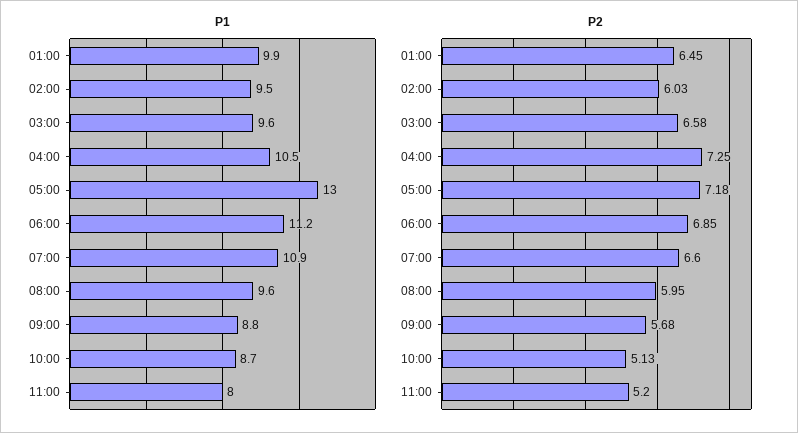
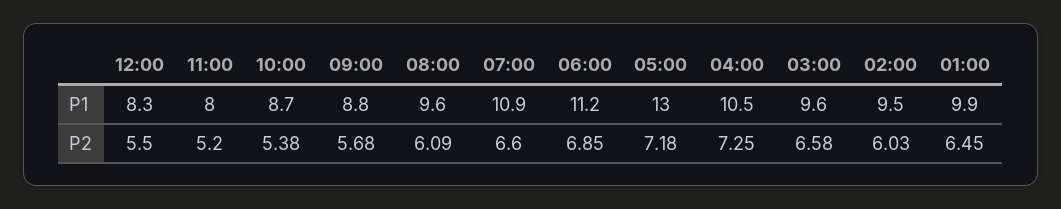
P2, 08:00: 5.95 -> 6.09
P2, 10:00: 5.13 -> 5.38
P1, 12:00: none -> 8.3
P2, 12:00: none -> 5.5

